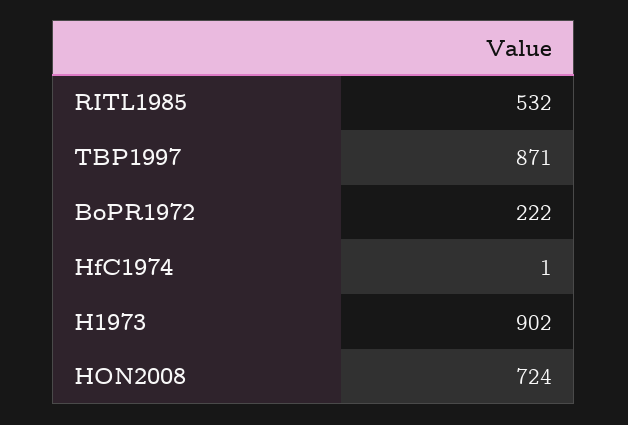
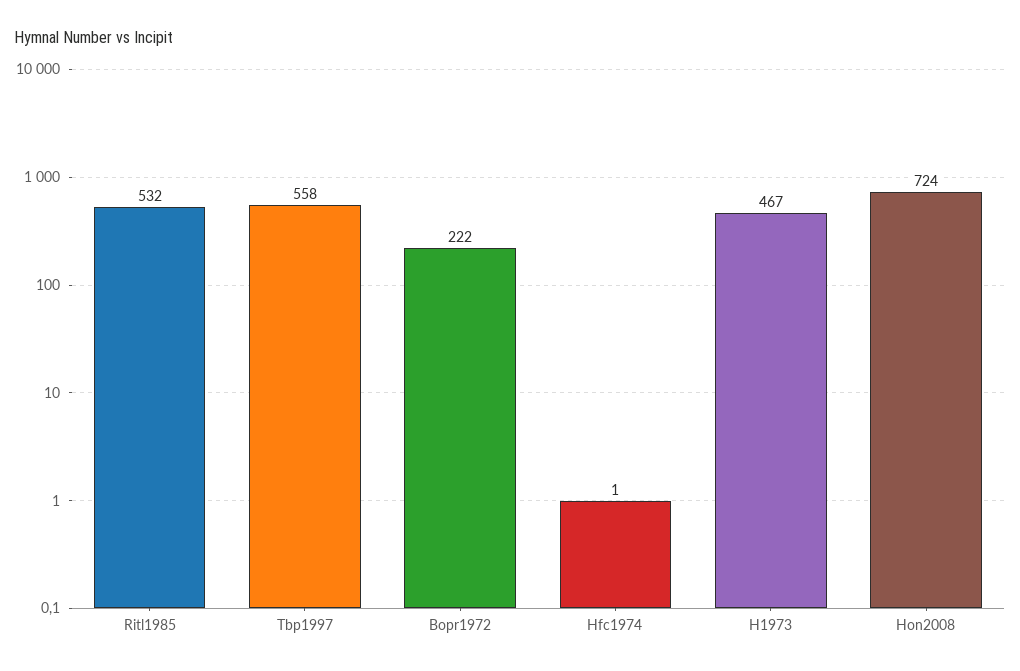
TBP1997: 871 -> 558
H1973: 902 -> 467

